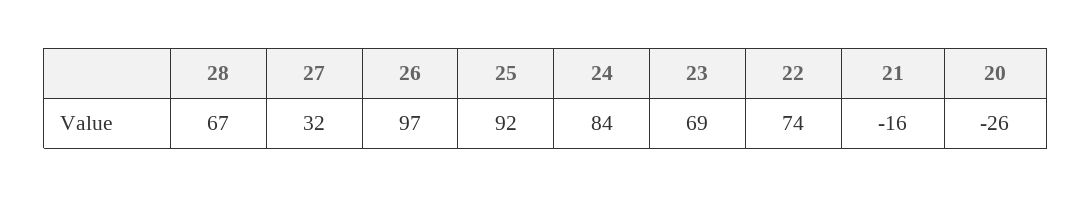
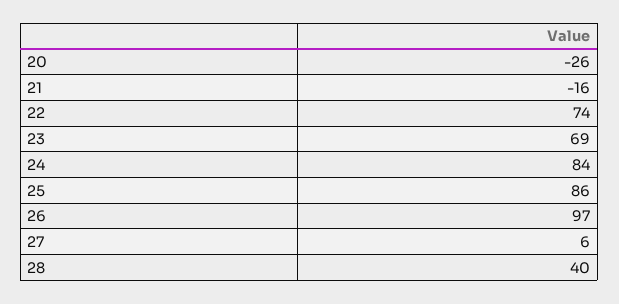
28: 67 -> 40
27: 32 -> 6
25: 92 -> 86

